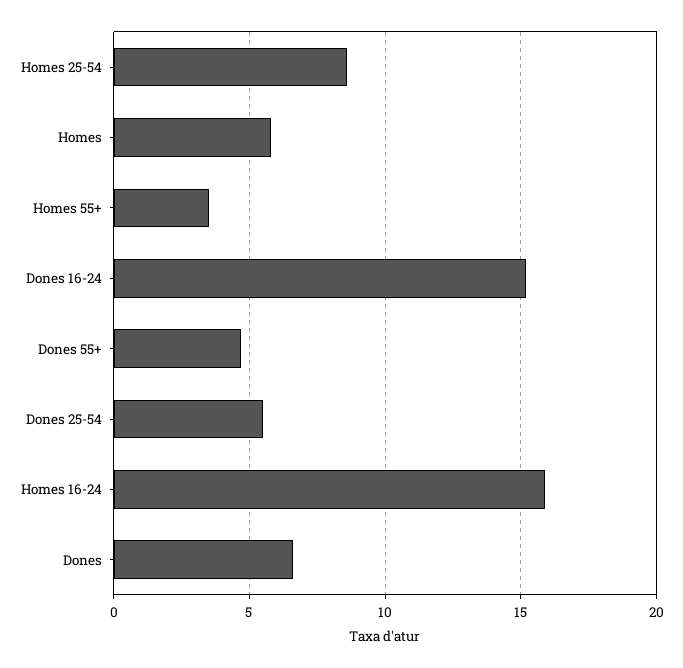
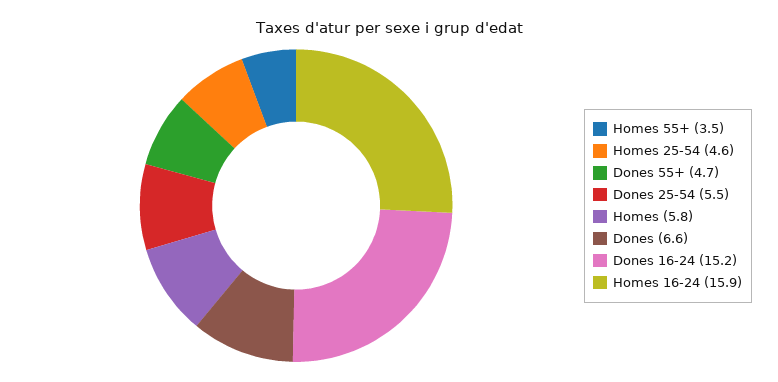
Homes 25-54: 8.5 -> 4.6

